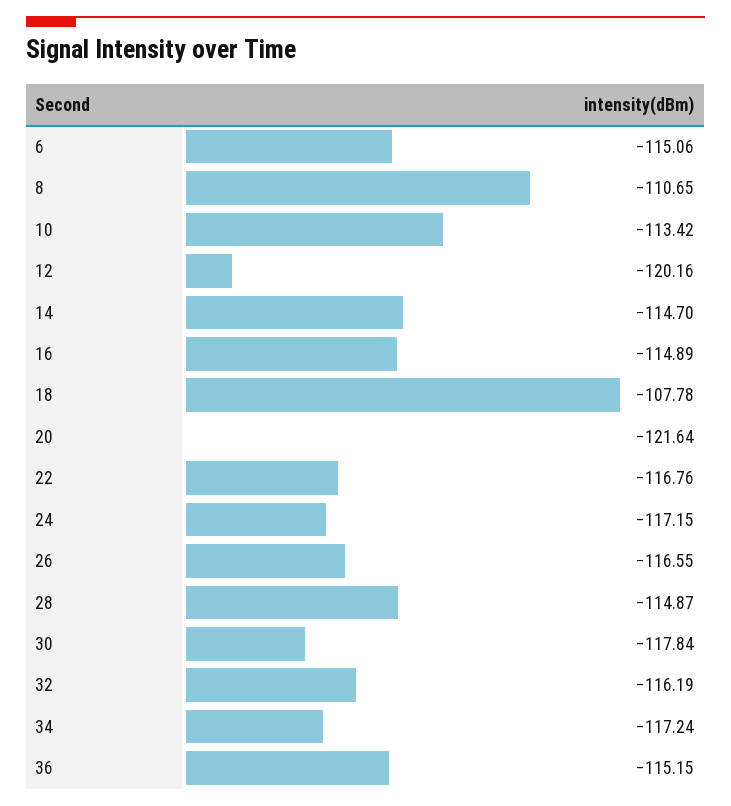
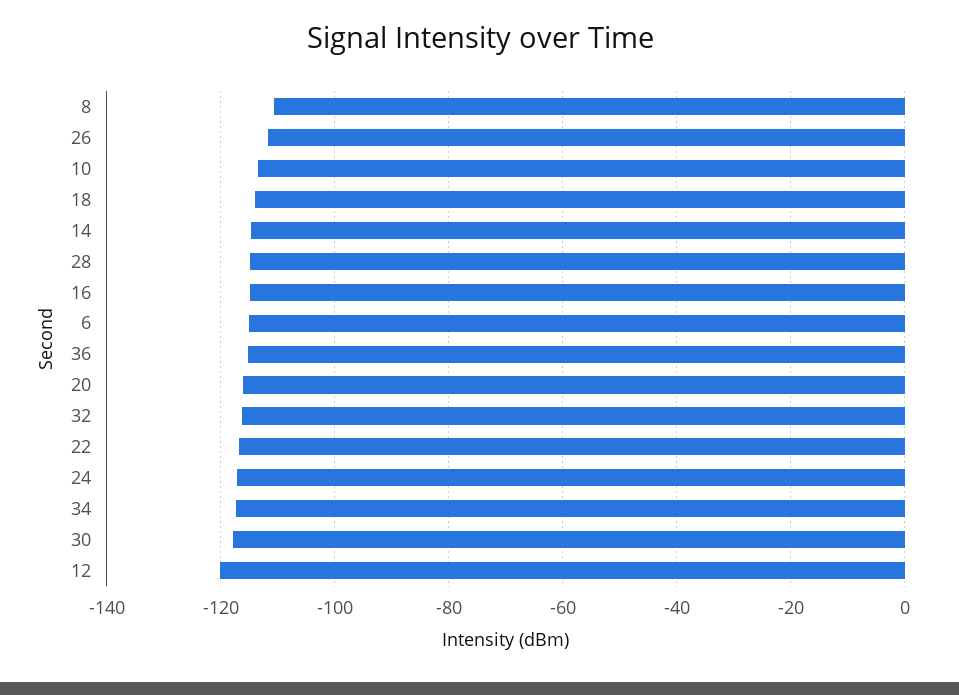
18: -107.78 -> -114
20: -121.64 -> -116
26: -116.55 -> -112

